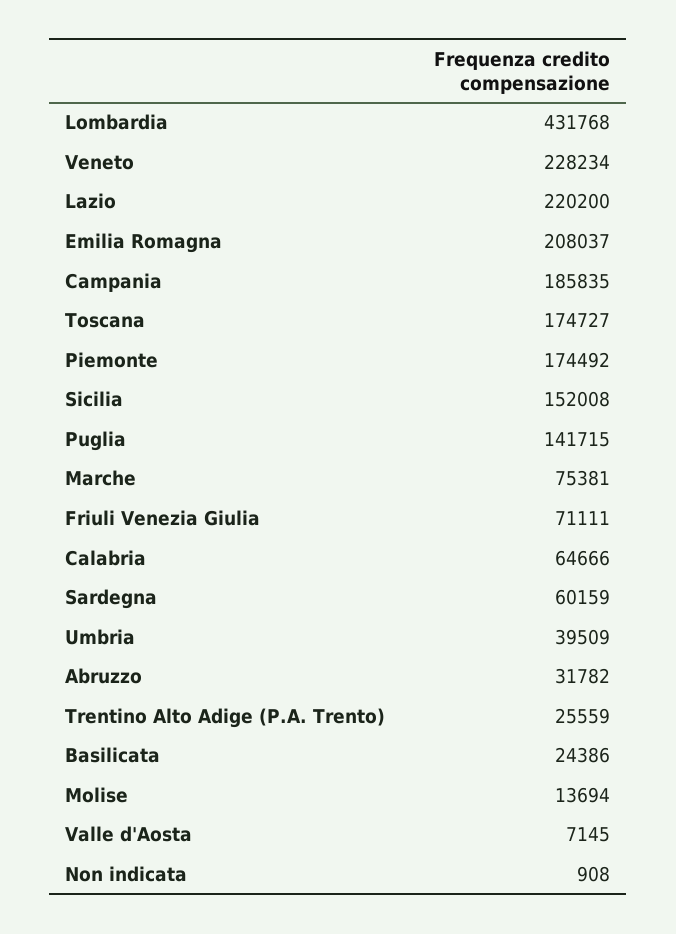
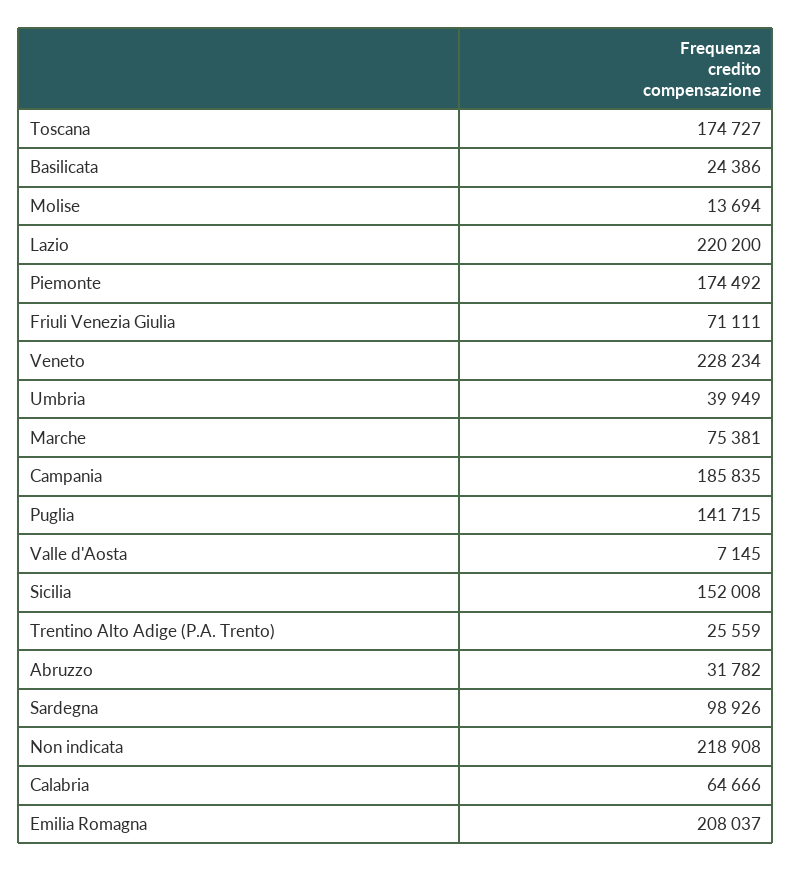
Lombardia: 431768 -> none
Sardegna: 60159 -> 98926
Umbria: 39509 -> 39949
Non indicata: 908 -> 218908

